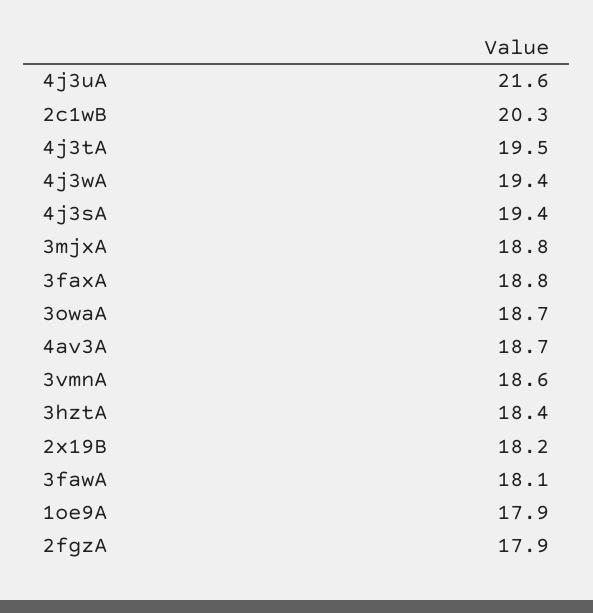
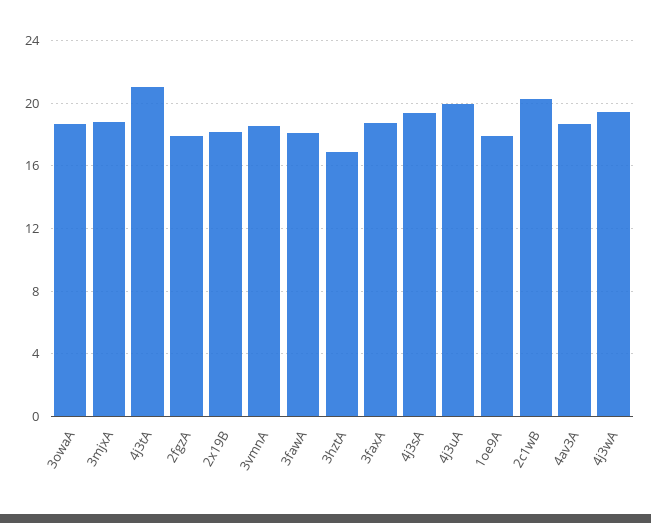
4j3uA: 21.6 -> 20
4j3tA: 19.5 -> 21
3hztA: 18.4 -> 17

